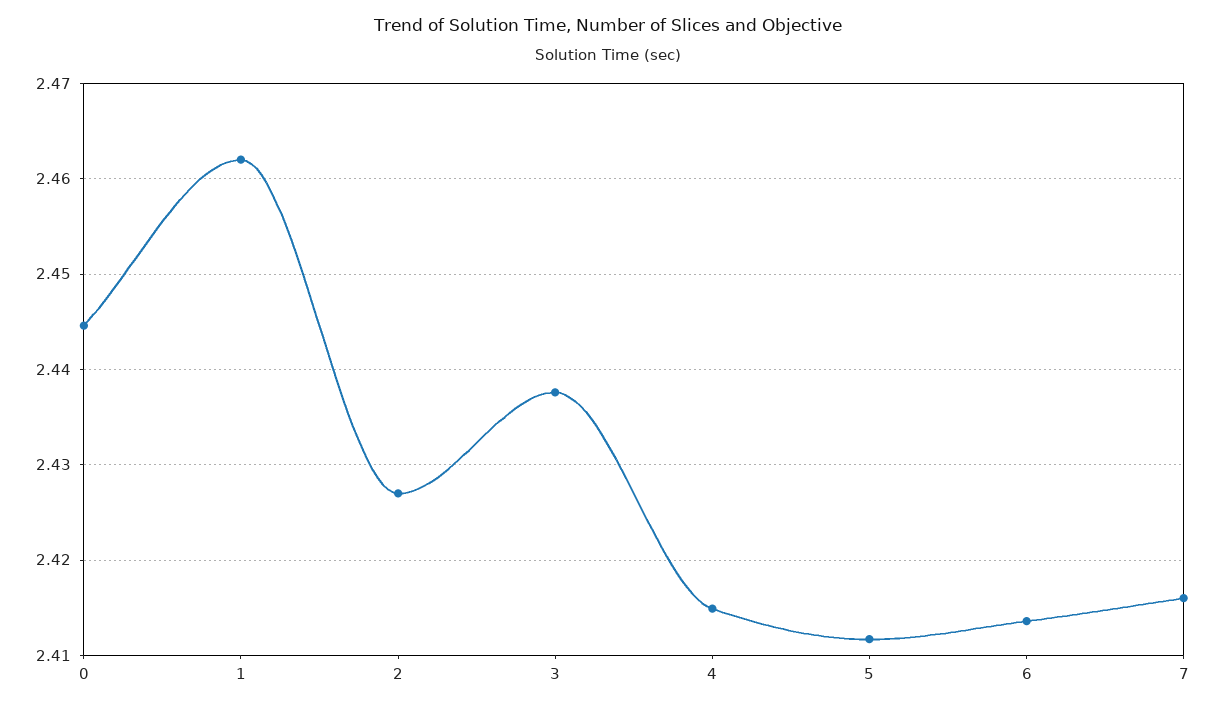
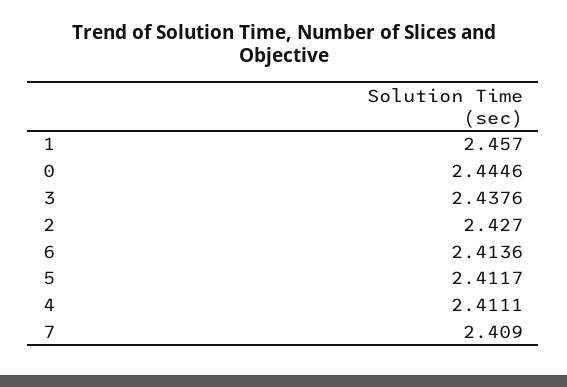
1: 2.462 -> 2.457
4: 2.415 -> 2.4111
7: 2.416 -> 2.409

